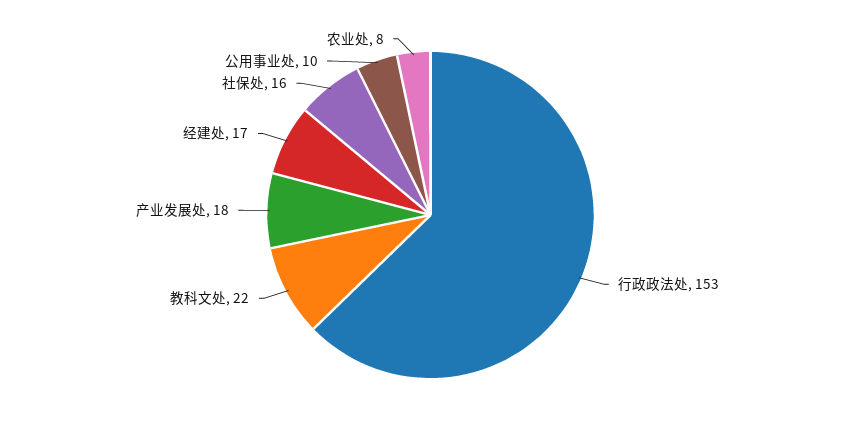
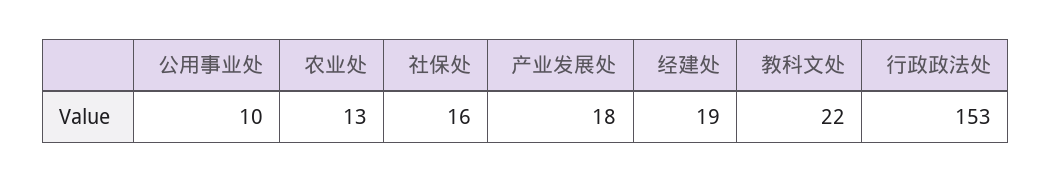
经建处: 17 -> 19
农业处: 8 -> 13

